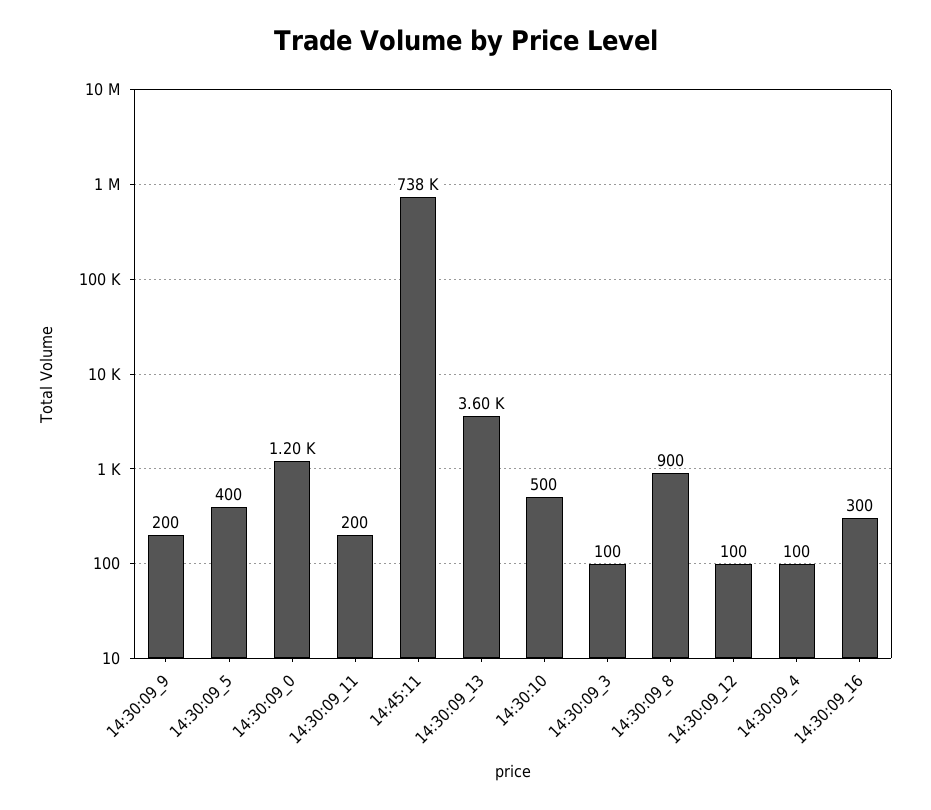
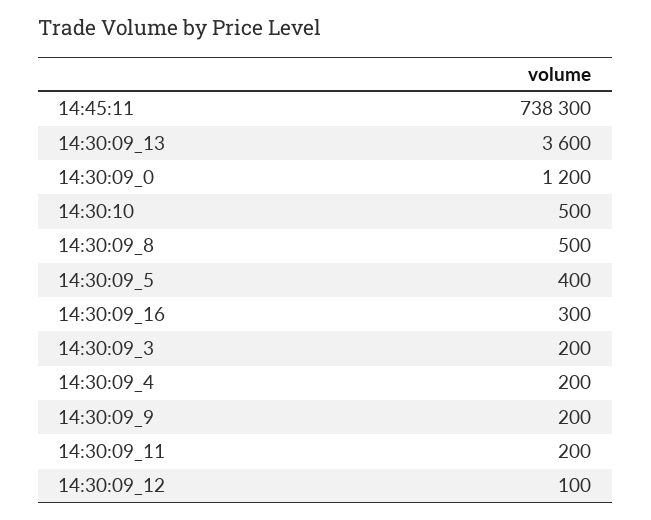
14:30:09_3: 100 -> 200
14:30:09_8: 900 -> 500
14:30:09_4: 100 -> 200

